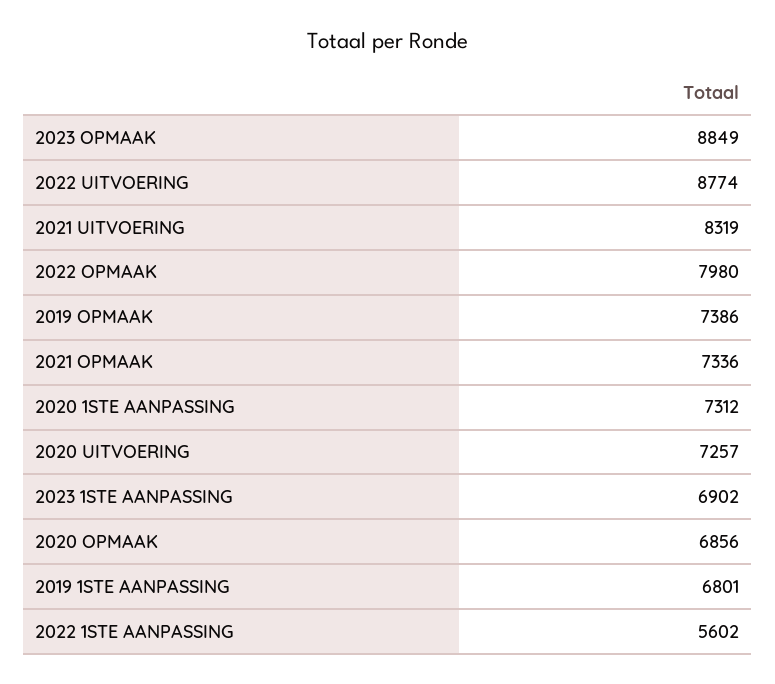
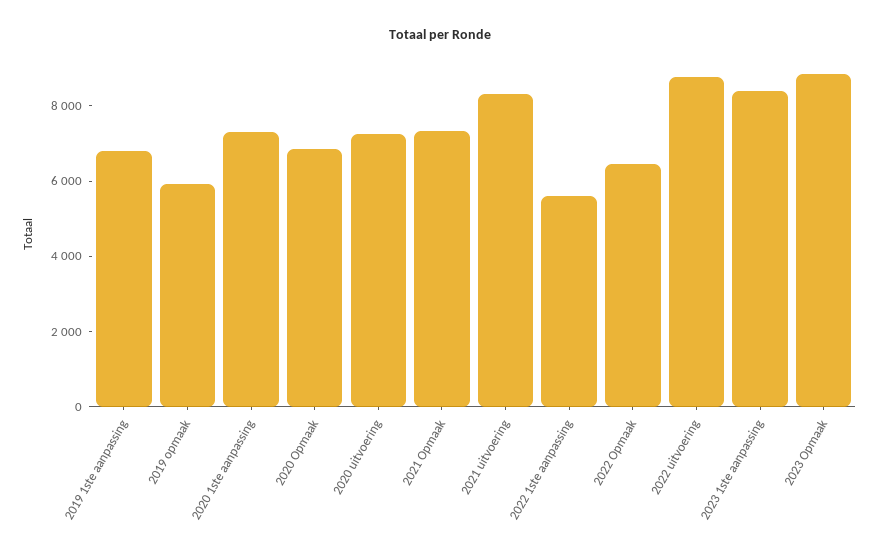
2022 OPMAAK: 7980 -> 6500
2019 OPMAAK: 7386 -> 6000
2023 1STE AANPASSING: 6902 -> 8500

